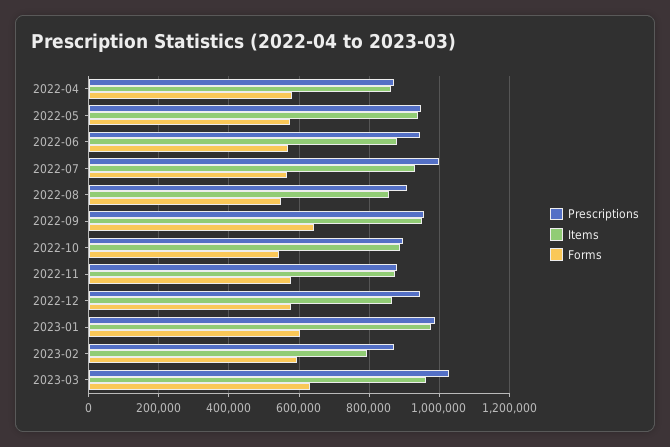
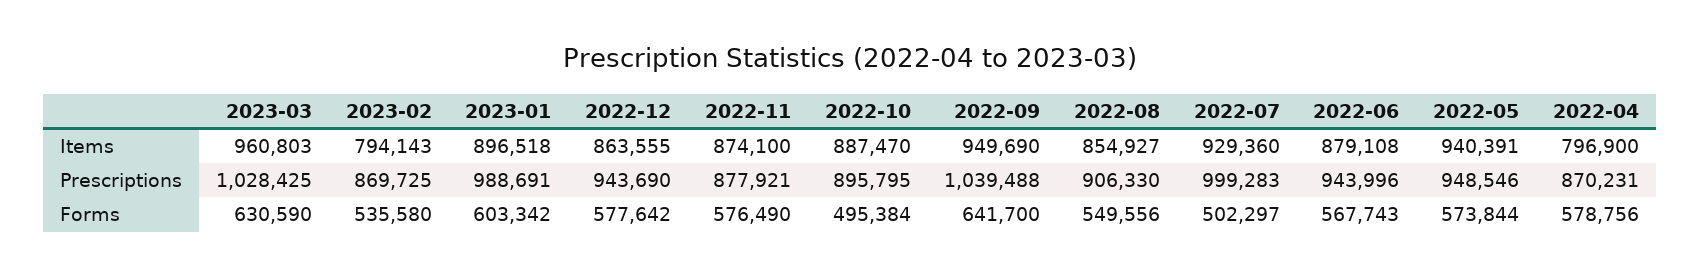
Items, 2022-04: 860000 -> 796900
Forms, 2022-07: 560000 -> 502297
Prescriptions, 2022-09: 960000 -> 1039488
Forms, 2022-10: 540000 -> 495384
Items, 2023-01: 980000 -> 896518
Forms, 2023-02: 600000 -> 535580

